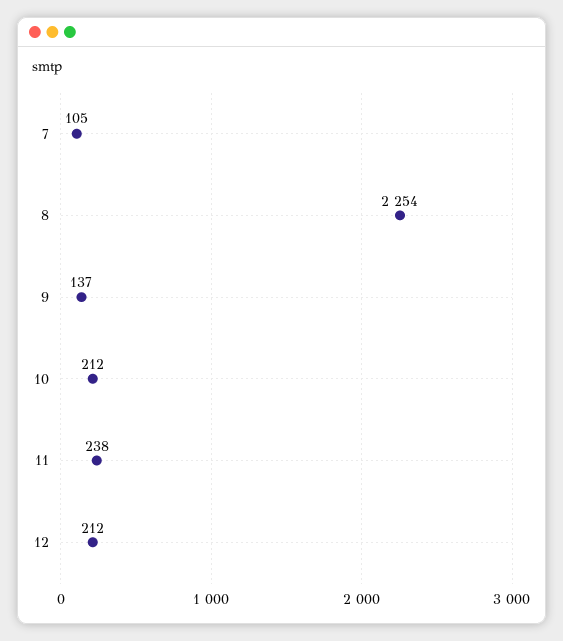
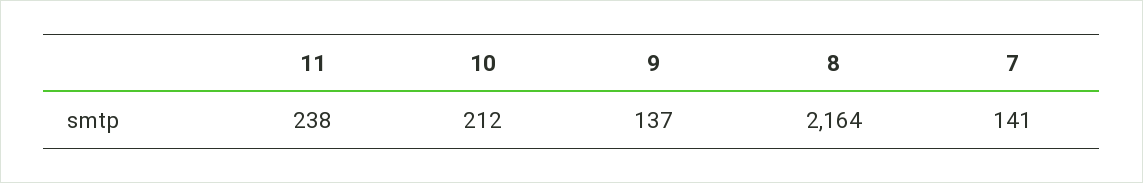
7: 105 -> 141
8: 2254 -> 2164
12: 212 -> none

